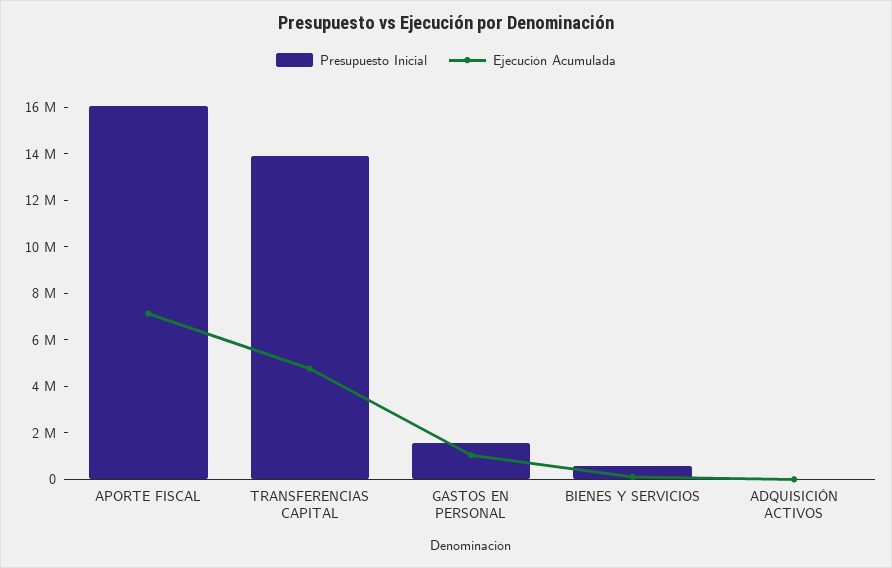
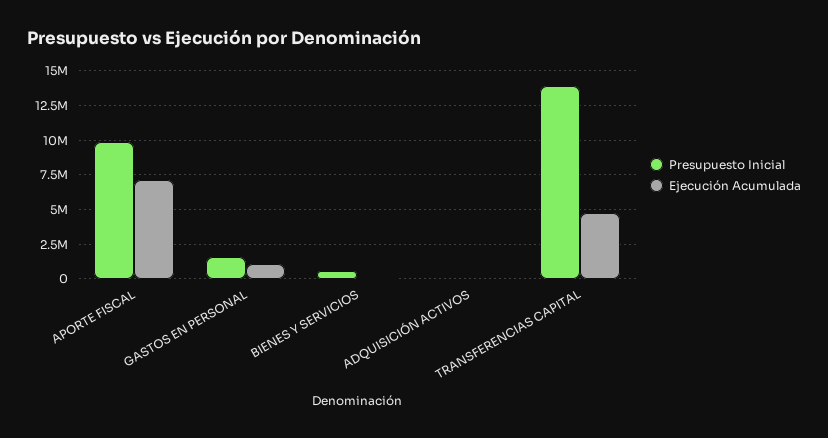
Presupuesto Inicial, APORTE FISCAL: 16000000 -> 10000000

